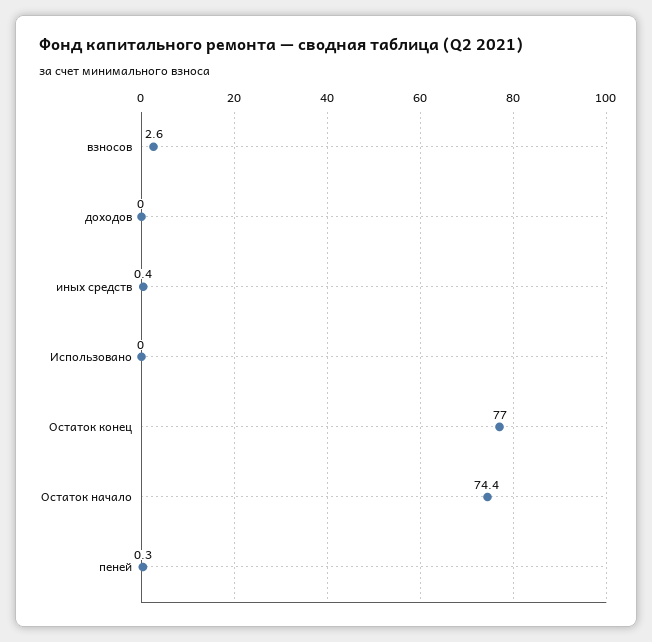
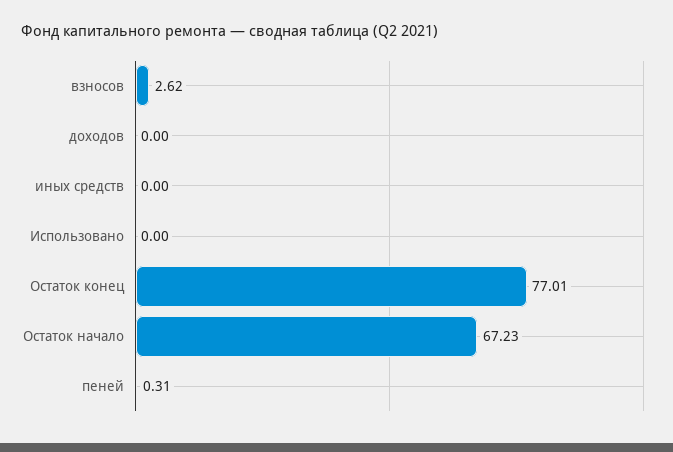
иных средств: 0.4 -> 0
Остаток начало: 74.4 -> 67.23

